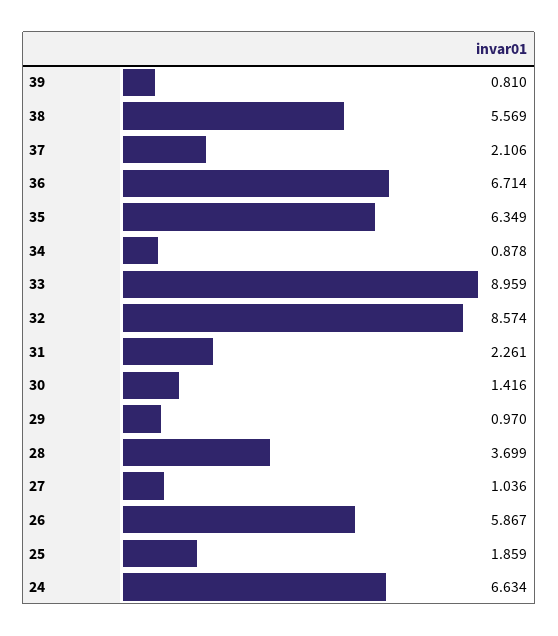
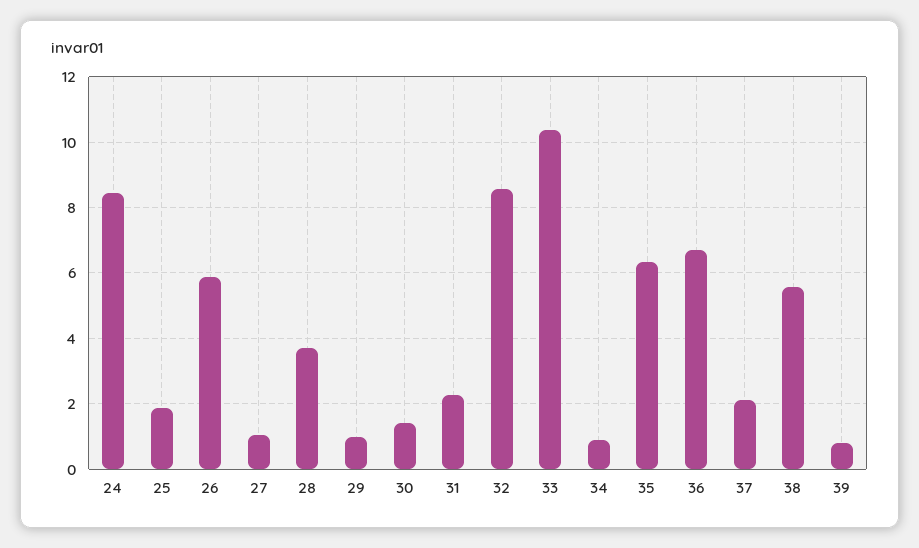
33: 8.959 -> 10.4
24: 6.634 -> 8.4

